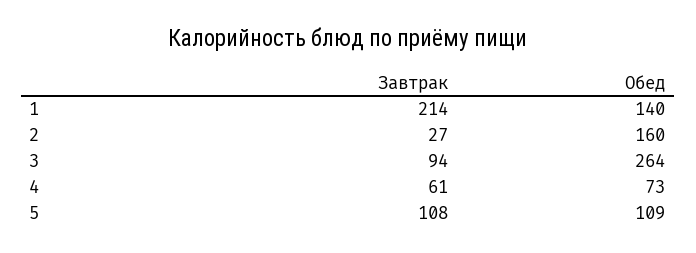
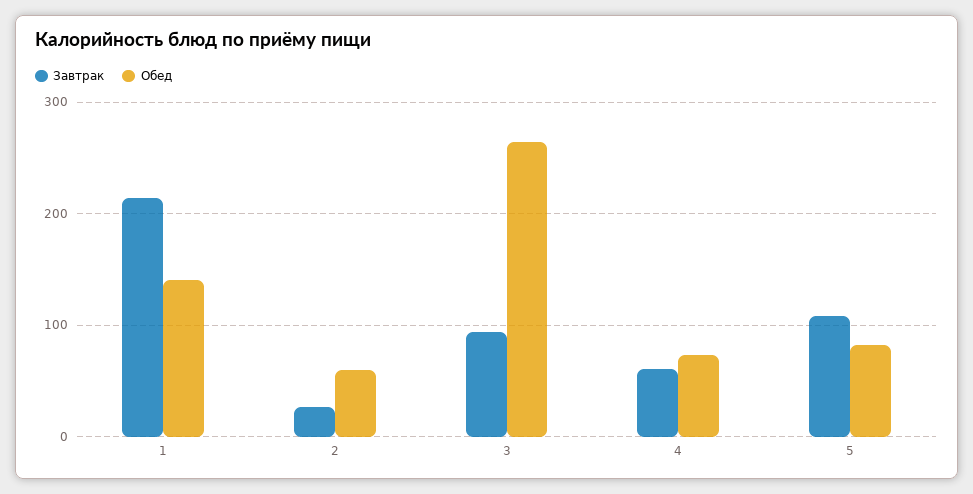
Обед, 2: 160 -> 60
Обед, 5: 109 -> 80

